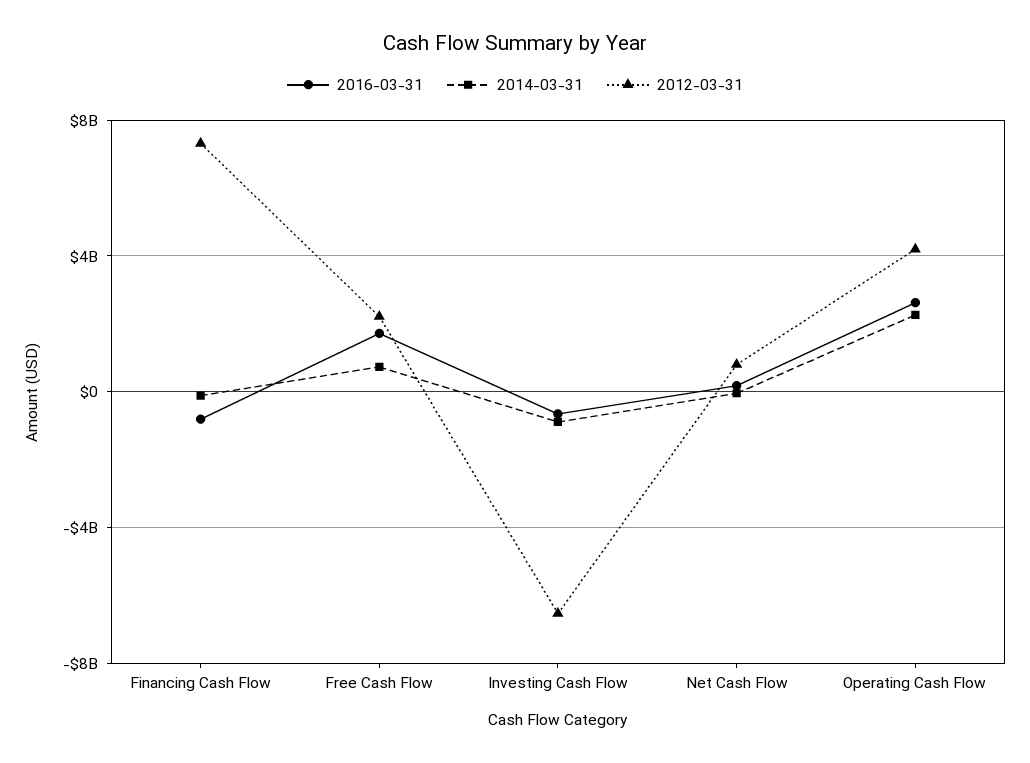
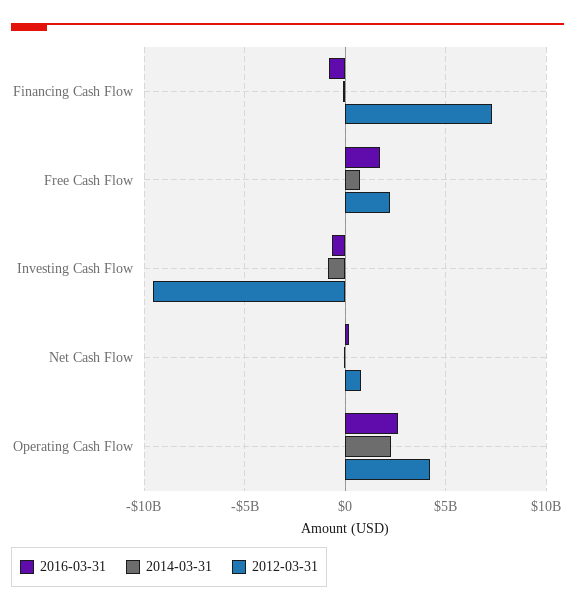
2012-03-31, Investing Cash Flow: -6500000000 -> -9500000000

